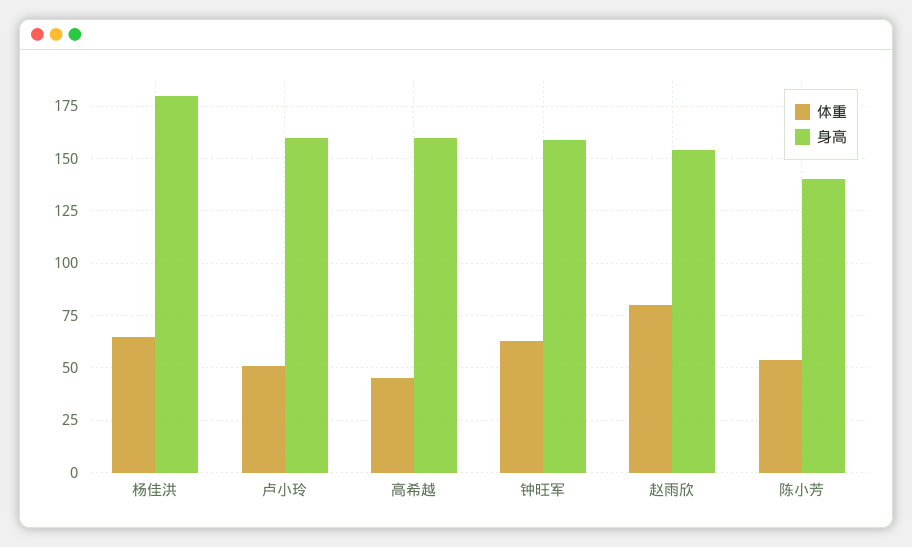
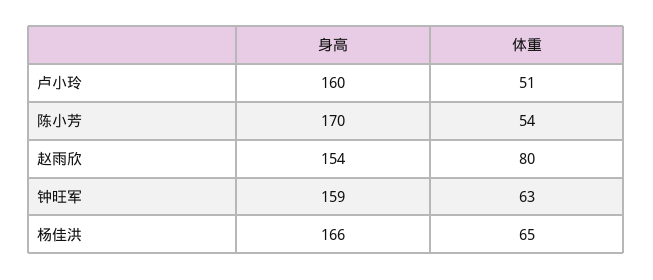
身高, 杨佳洪: 180 -> 166
体重, 高希越: 45 -> none
身高, 高希越: 160 -> none
身高, 陈小芳: 140 -> 170

